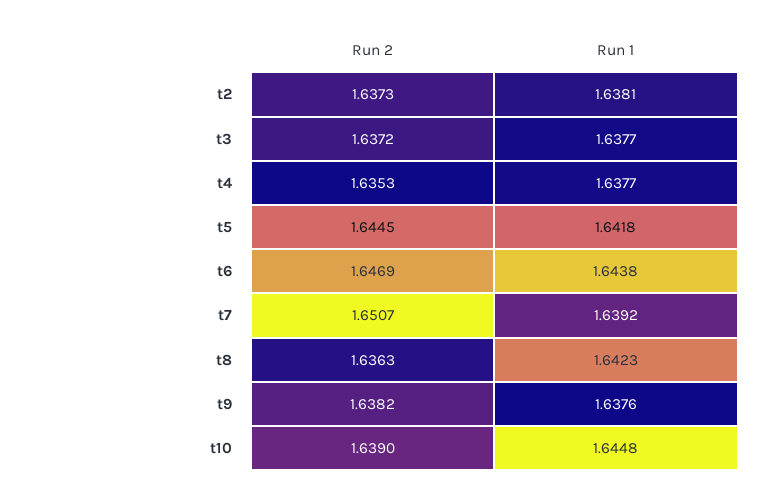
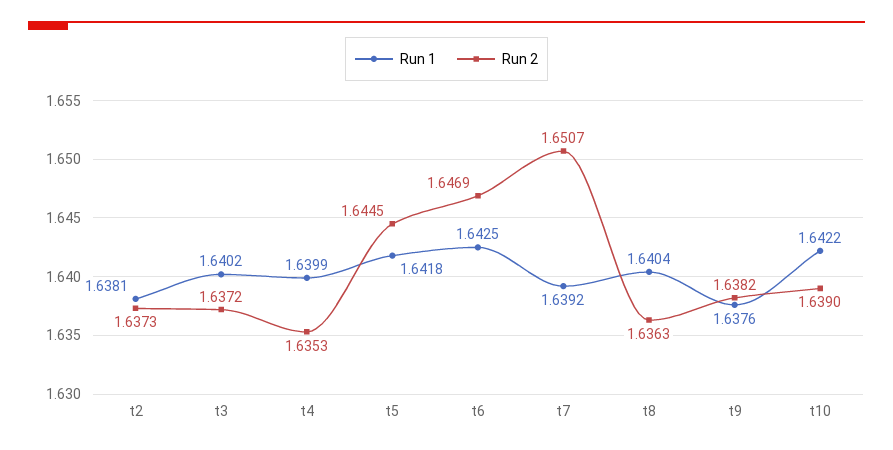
Run 1, t3: 1.6377 -> 1.6402
Run 1, t4: 1.6377 -> 1.6399
Run 1, t6: 1.6438 -> 1.6425
Run 1, t8: 1.6423 -> 1.6404
Run 1, t10: 1.6448 -> 1.6422

